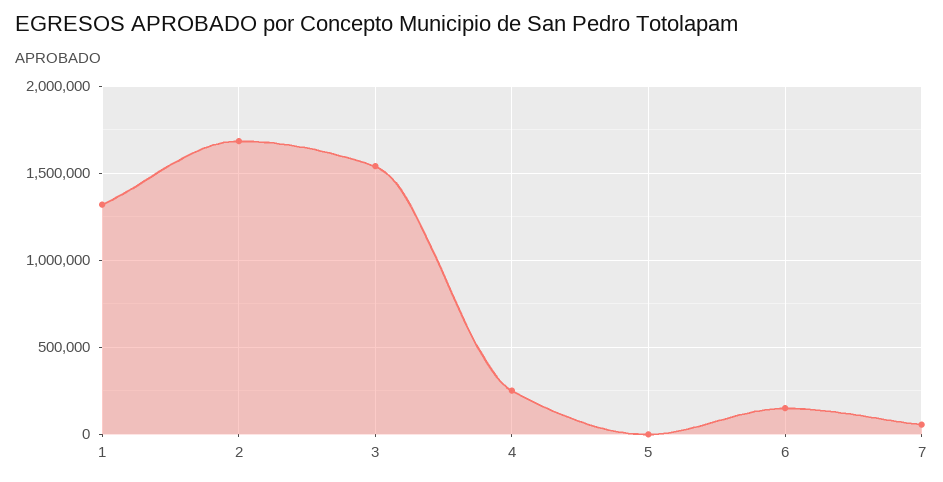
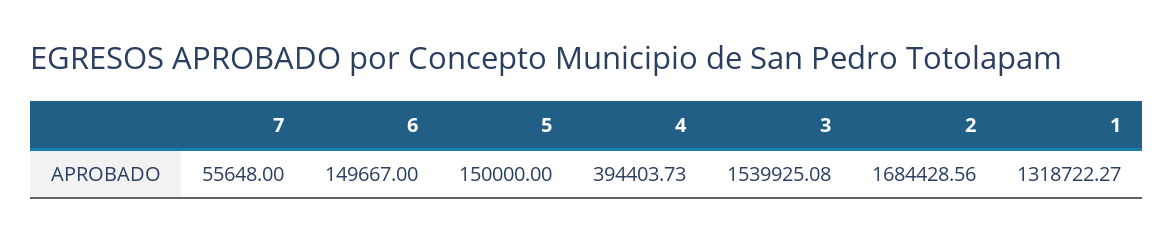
4: 250000 -> 394403.73
5: 0 -> 150000

